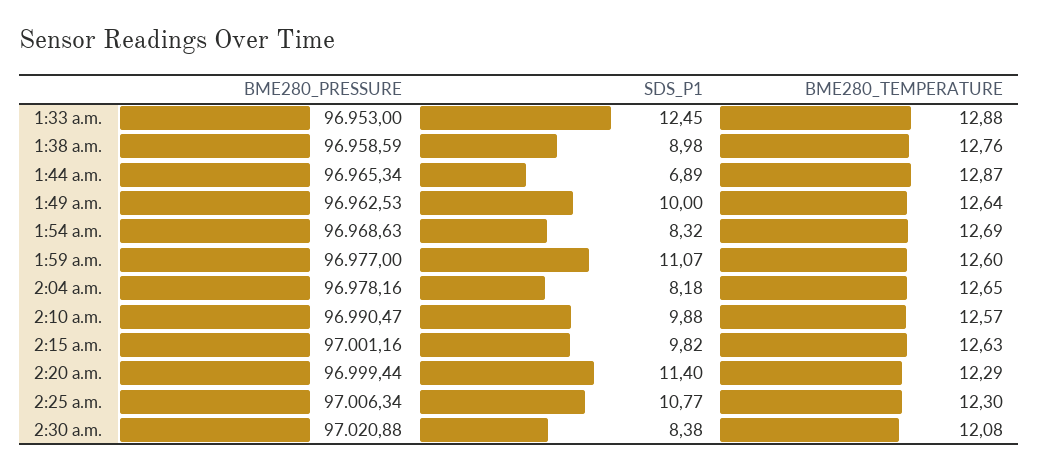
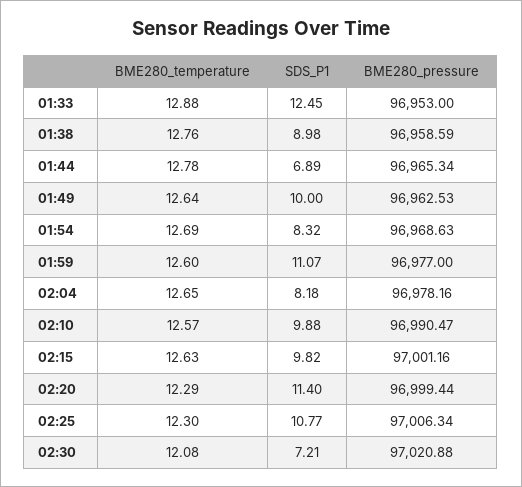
BME280_TEMPERATURE, 1:44 a.m.: 12.87 -> 12.78
SDS_P1, 2:30 a.m.: 8.38 -> 7.21

